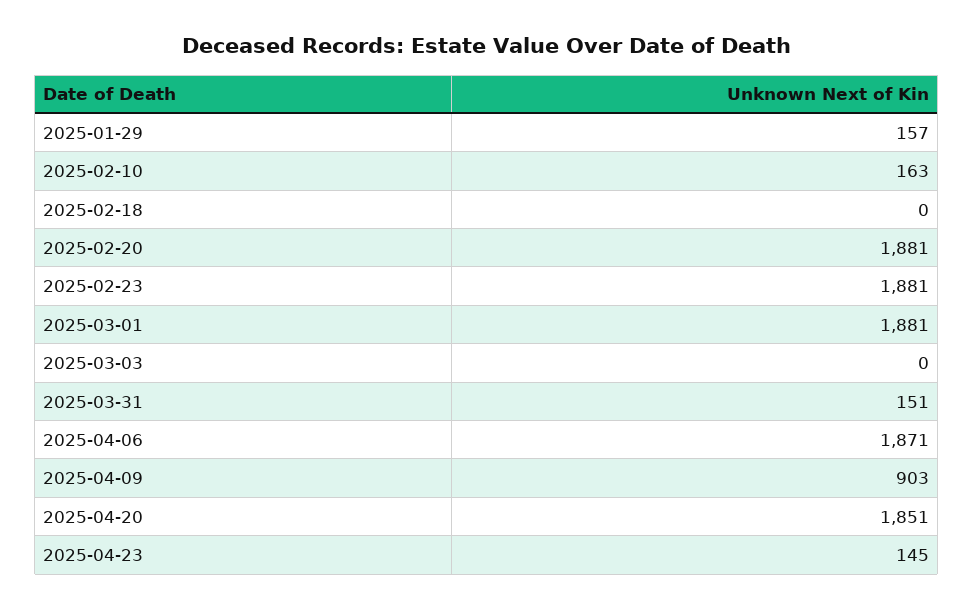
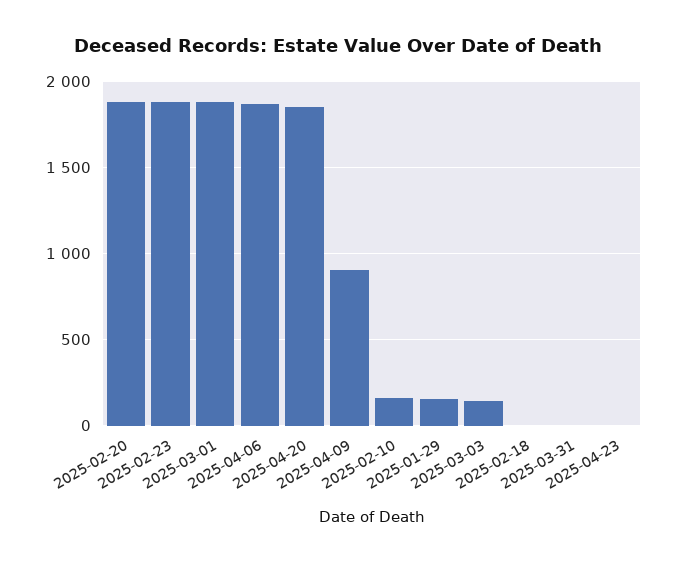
2025-03-03: 0 -> 150
2025-03-31: 151 -> 0
2025-04-23: 145 -> 0

